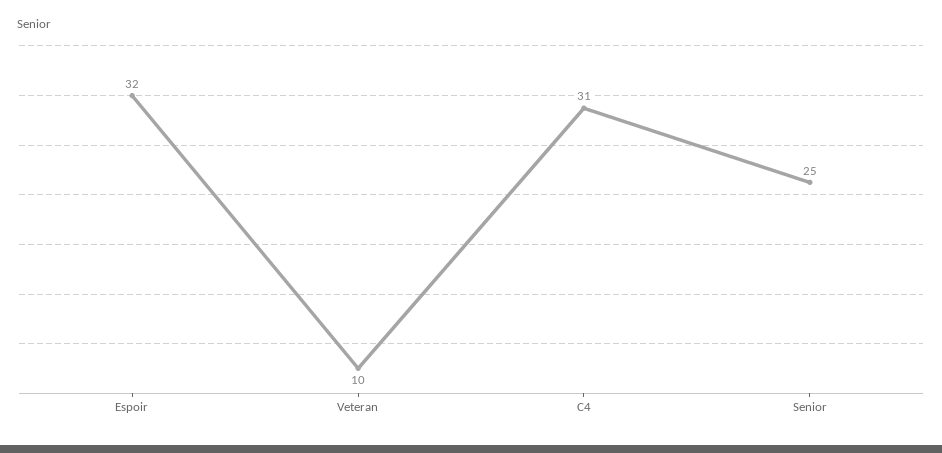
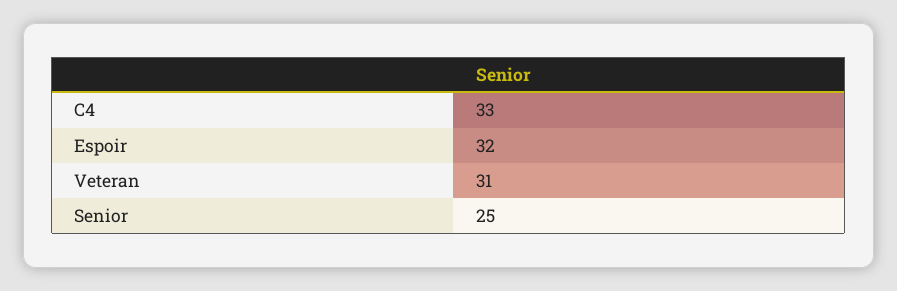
Veteran: 10 -> 31
C4: 31 -> 33

